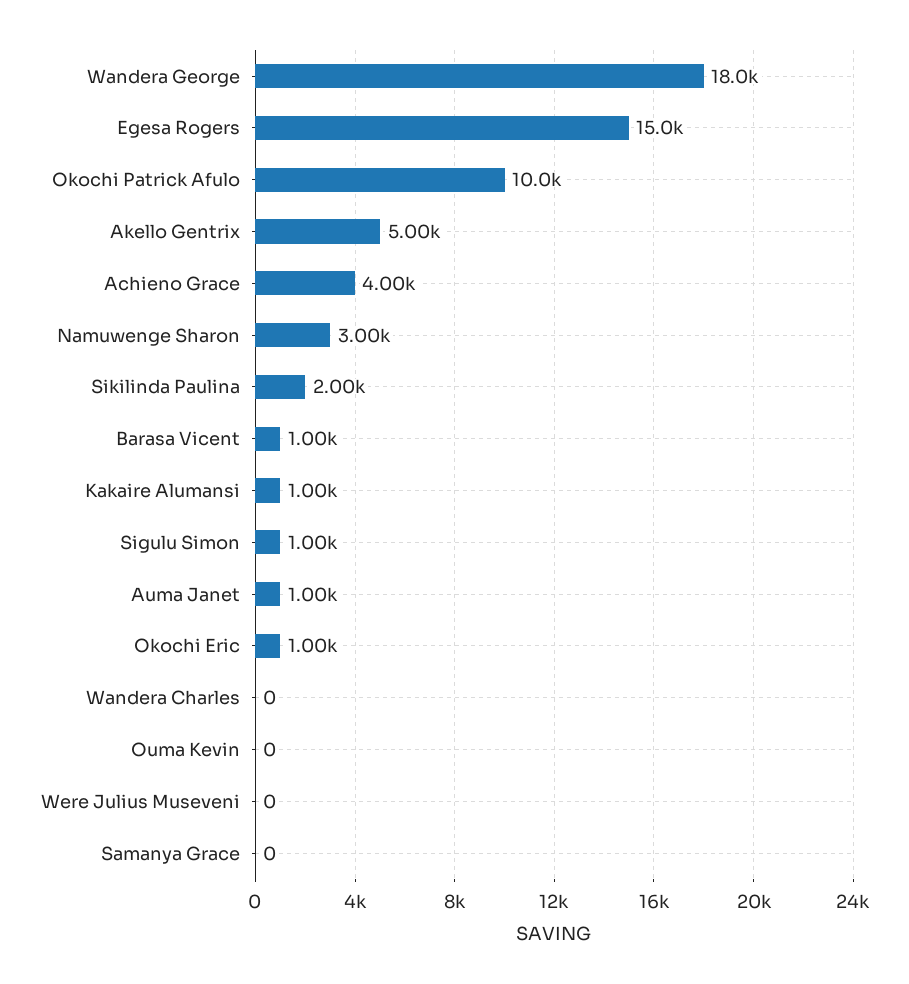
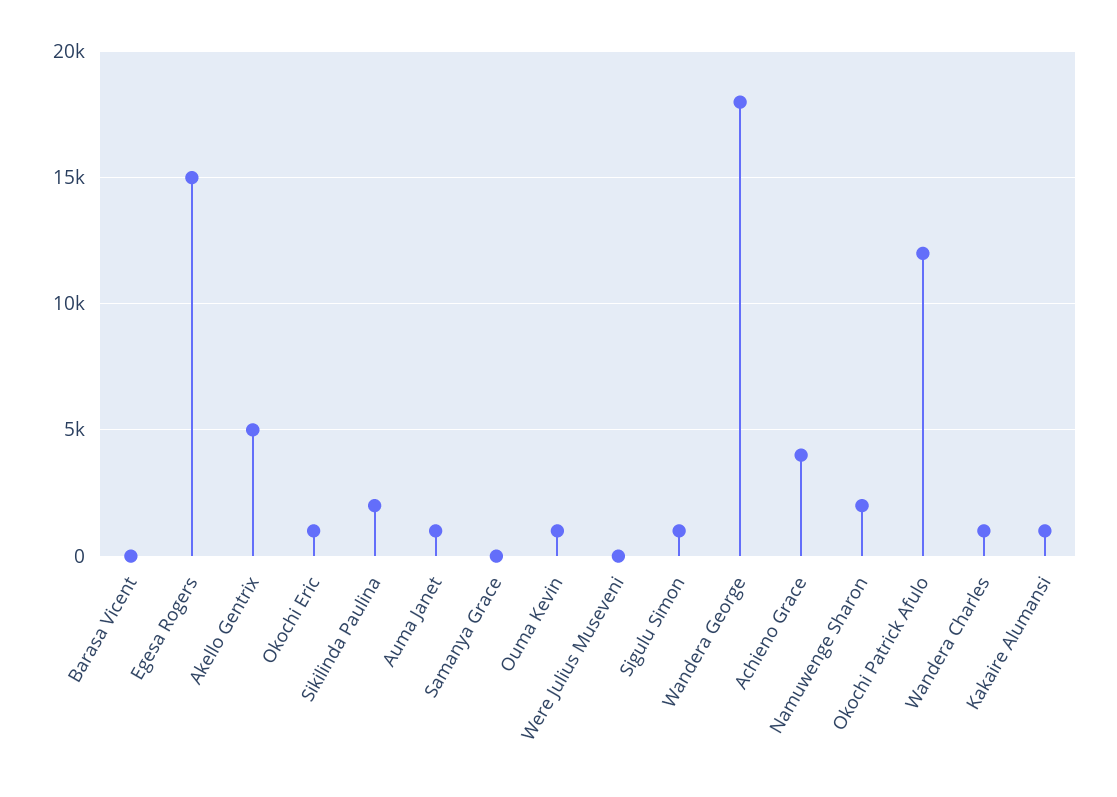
Okochi Patrick Afulo: 10000 -> 12000
Namuwenge Sharon: 3000 -> 2000
Barasa Vicent: 1000 -> 0
Wandera Charles: 0 -> 1000
Ouma Kevin: 0 -> 1000

